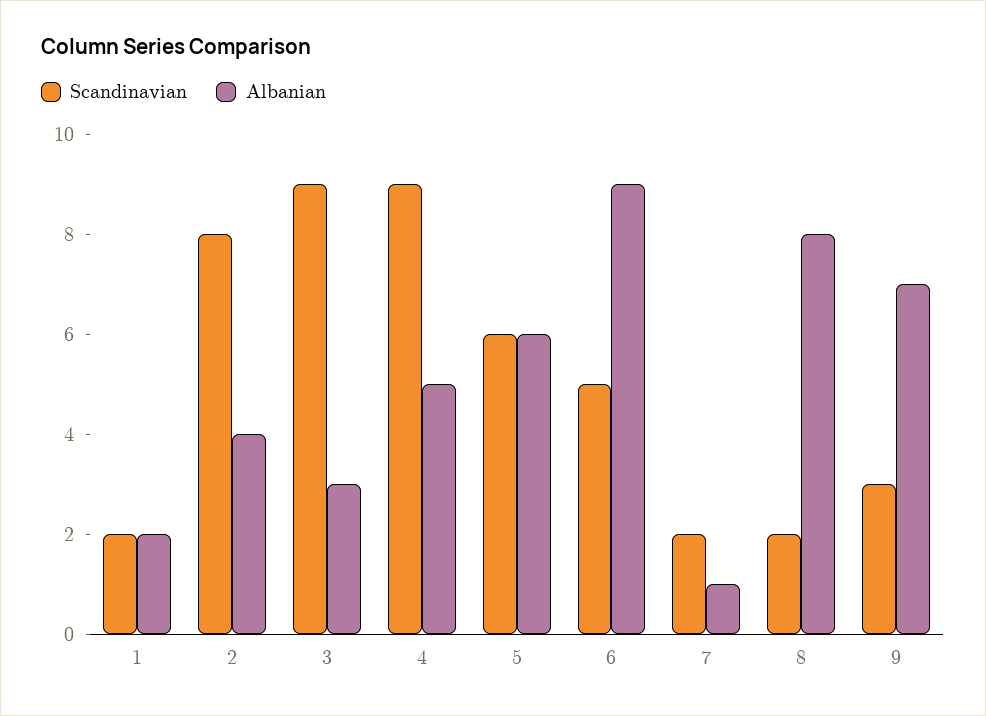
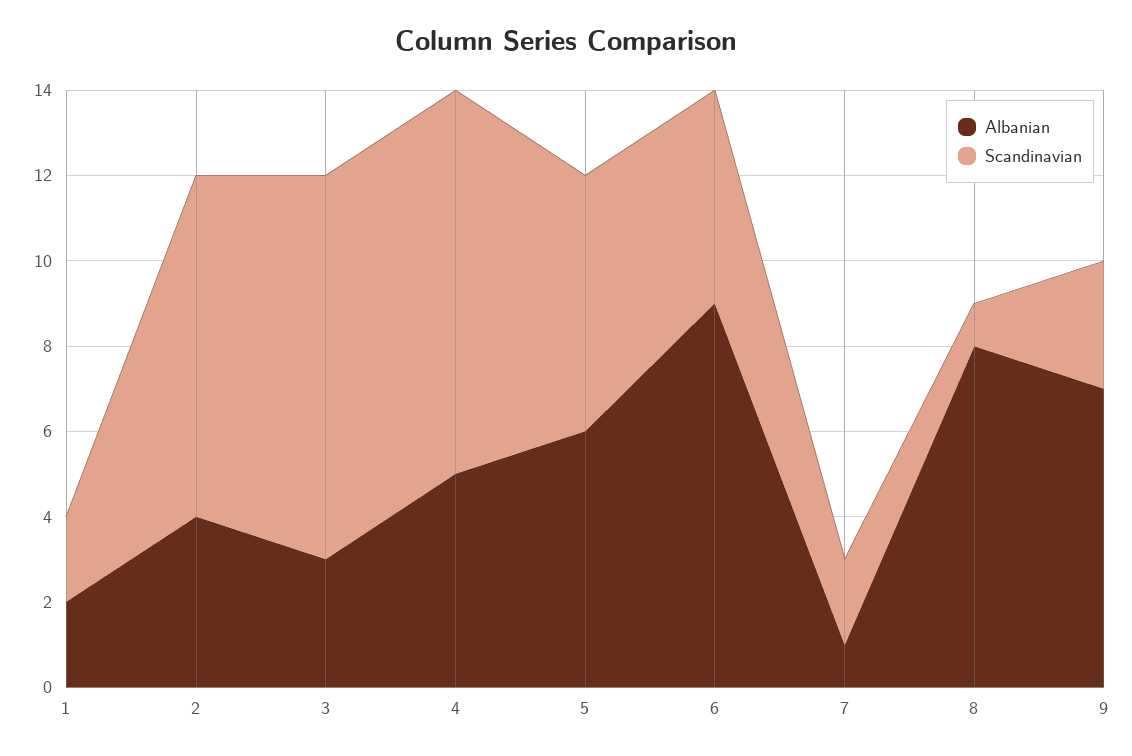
Scandinavian, 8: 2 -> 1

